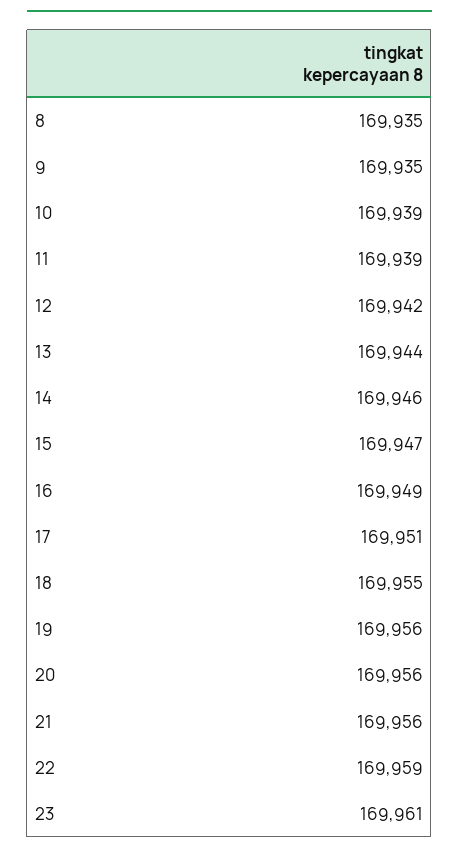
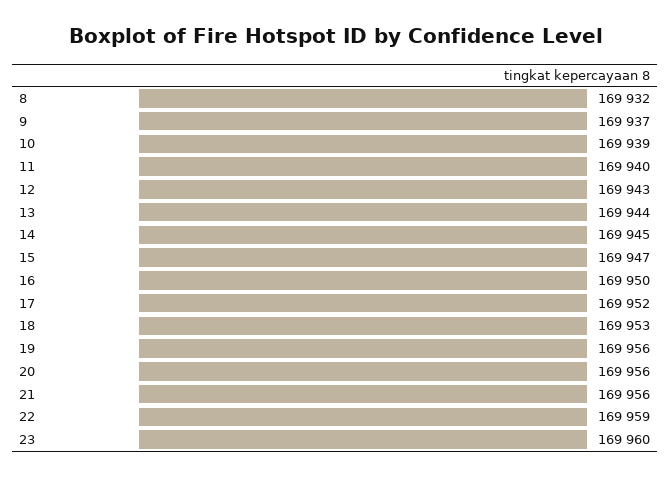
8: 169935 -> 169932
9: 169935 -> 169937
11: 169939 -> 169940
12: 169942 -> 169943
14: 169946 -> 169945
16: 169949 -> 169950
17: 169951 -> 169952
18: 169955 -> 169953
23: 169961 -> 169960

